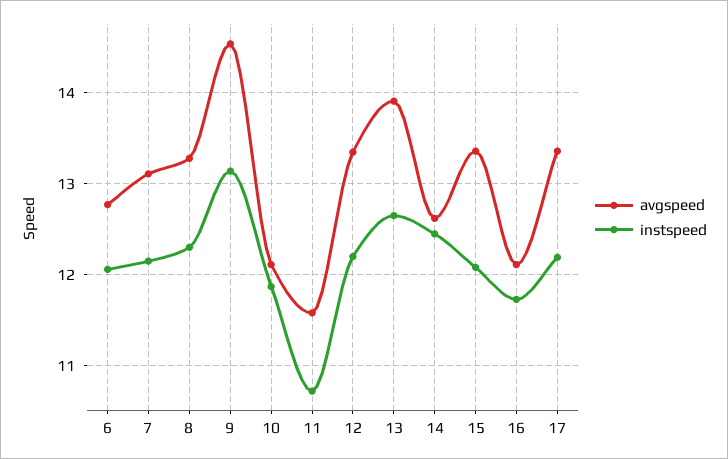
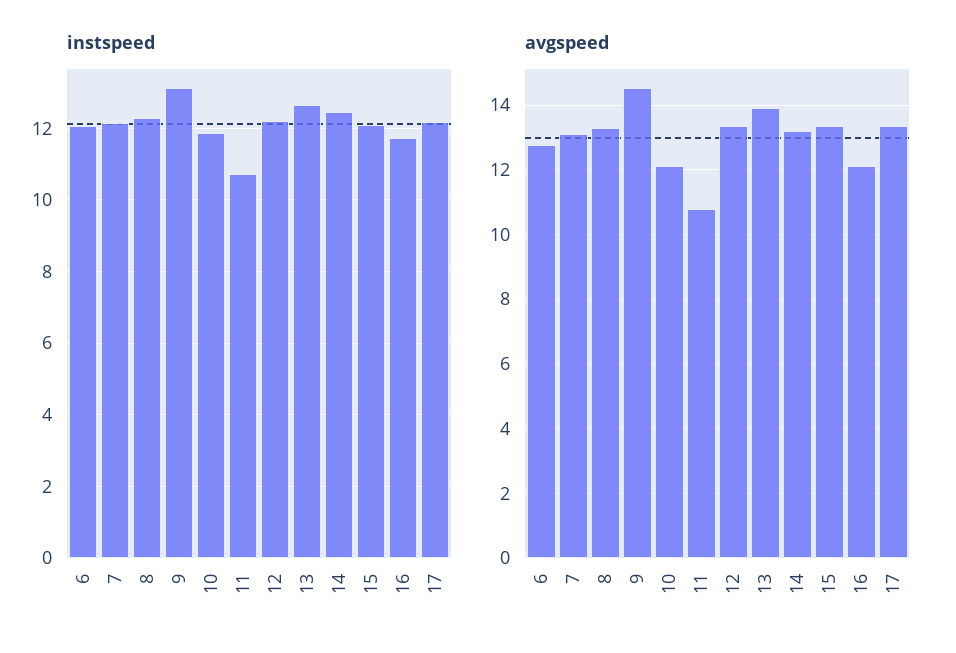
avgspeed, 11: 11.6 -> 10.8
avgspeed, 14: 12.6 -> 13.2

